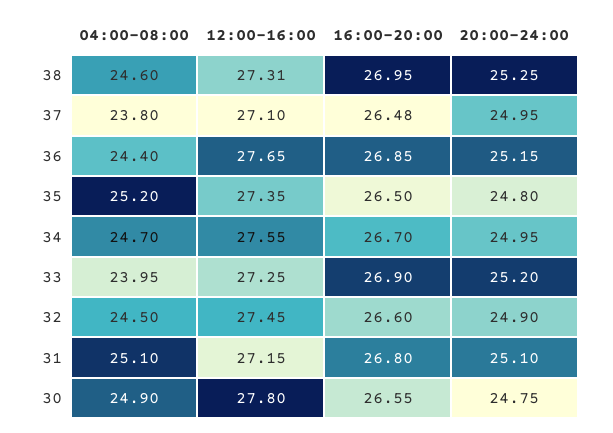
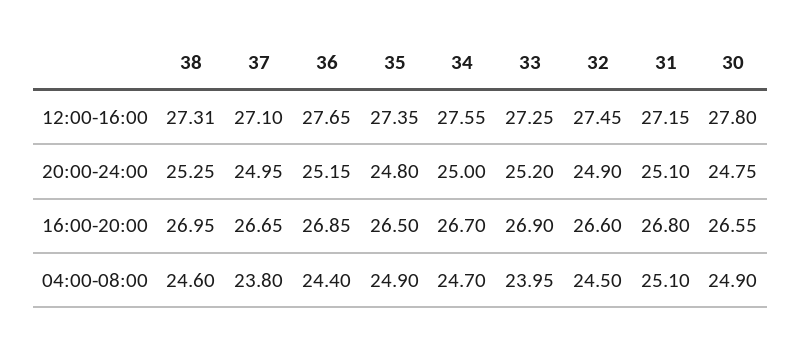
16:00-20:00, 37: 26.48 -> 26.65
04:00-08:00, 35: 25.2 -> 24.9
20:00-24:00, 34: 24.95 -> 25

